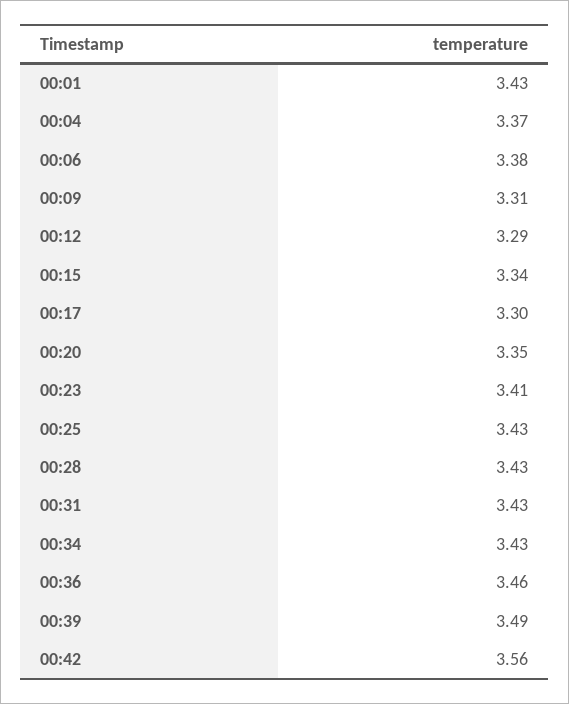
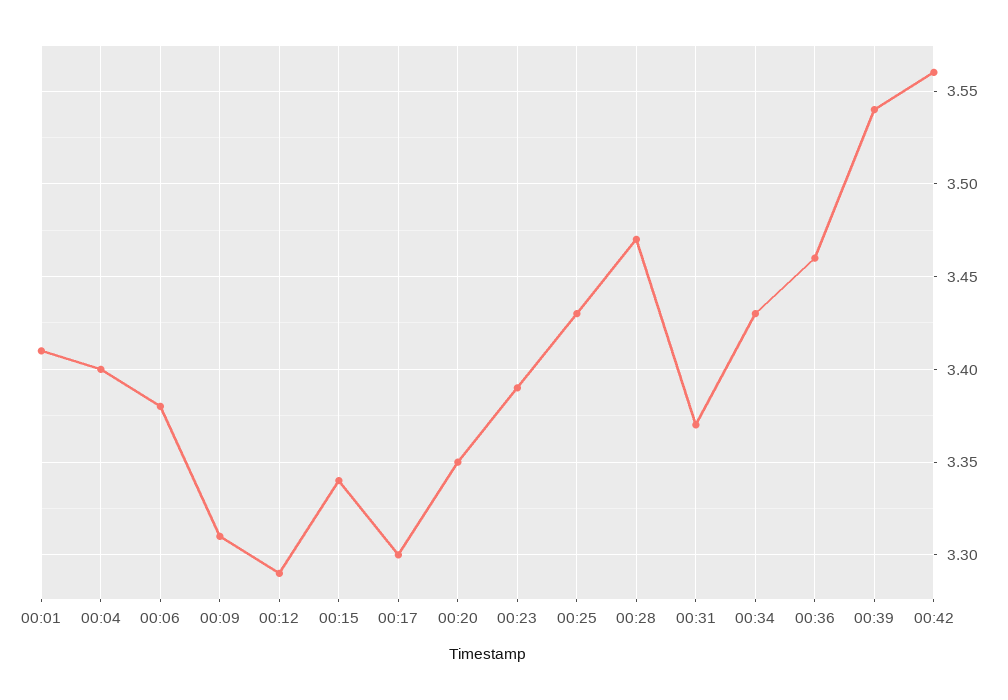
00:01: 3.43 -> 3.41
00:04: 3.37 -> 3.4
00:23: 3.41 -> 3.39
00:28: 3.43 -> 3.47
00:31: 3.43 -> 3.37
00:39: 3.49 -> 3.54

